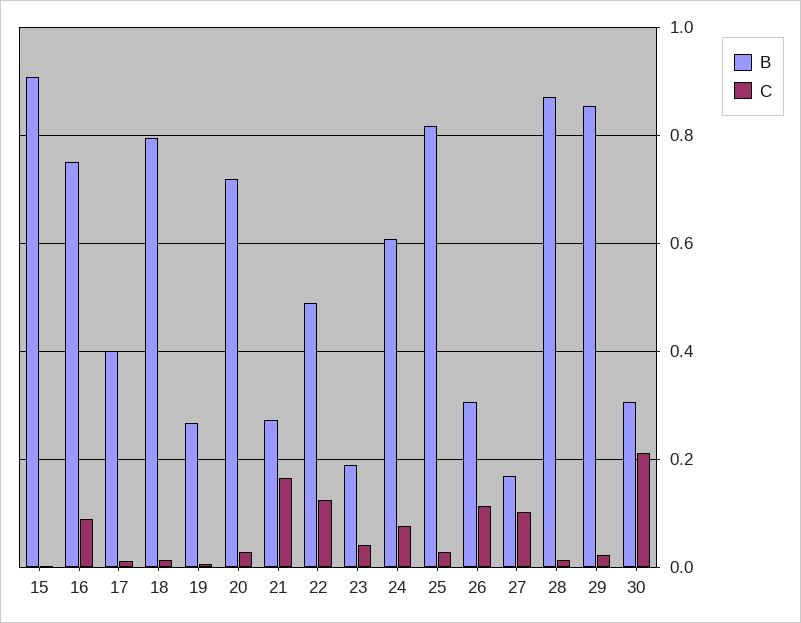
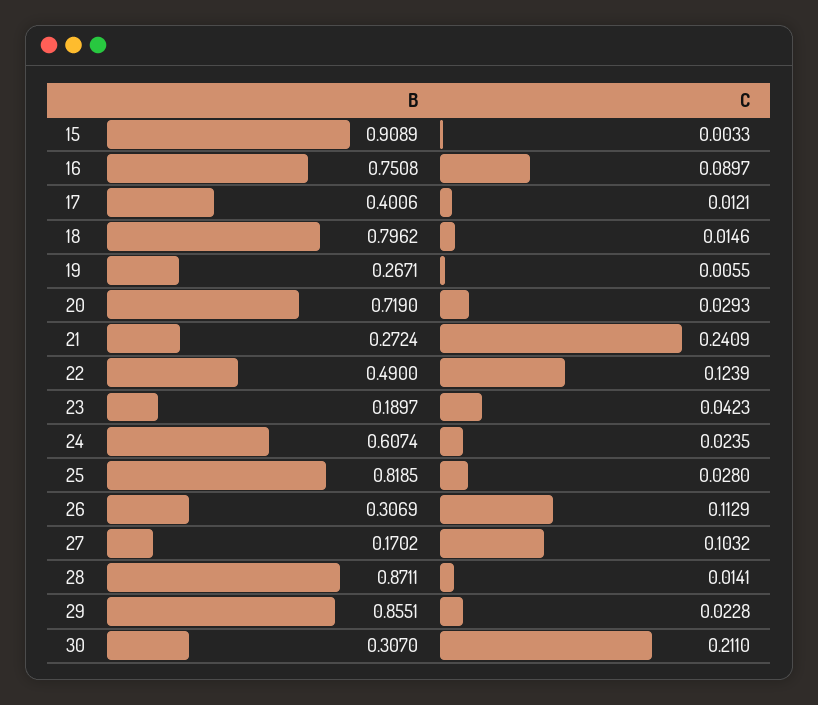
C, 21: 0.16 -> 0.2409
C, 24: 0.08 -> 0.0235

